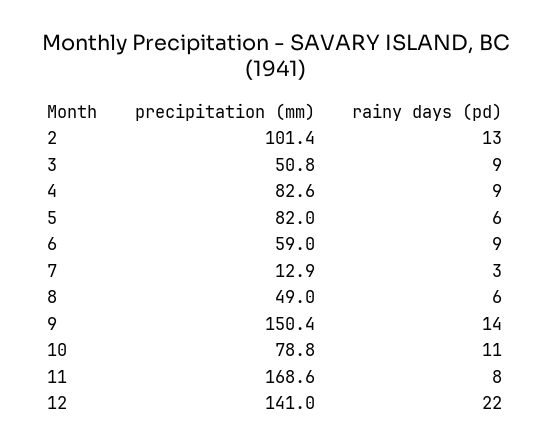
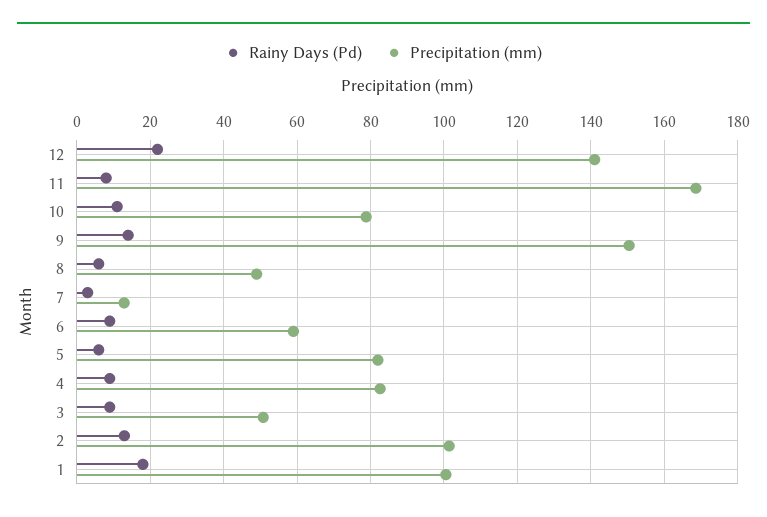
rainy days (pd), 1: none -> 18
precipitation (mm), 1: none -> 100

